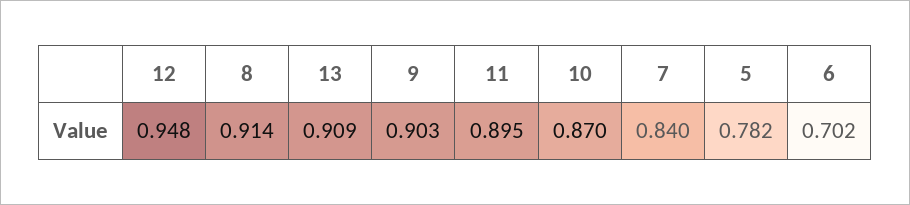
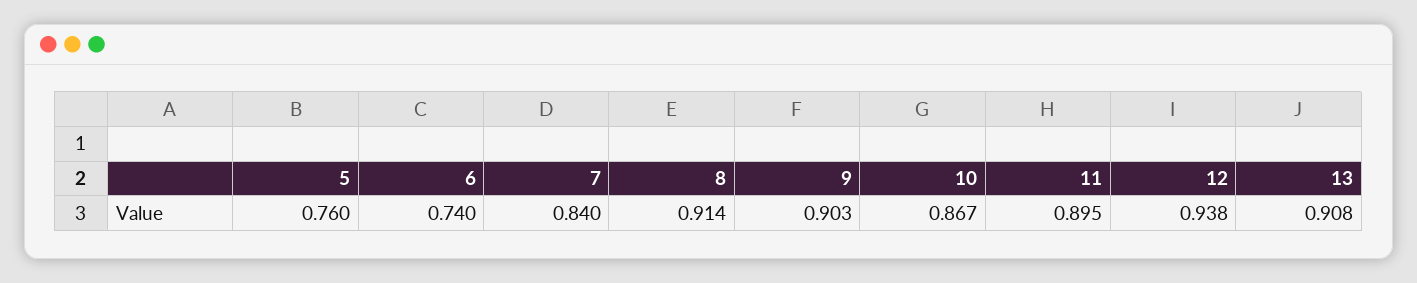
12: 0.948 -> 0.938
13: 0.909 -> 0.908
10: 0.87 -> 0.867
5: 0.782 -> 0.76
6: 0.702 -> 0.74

